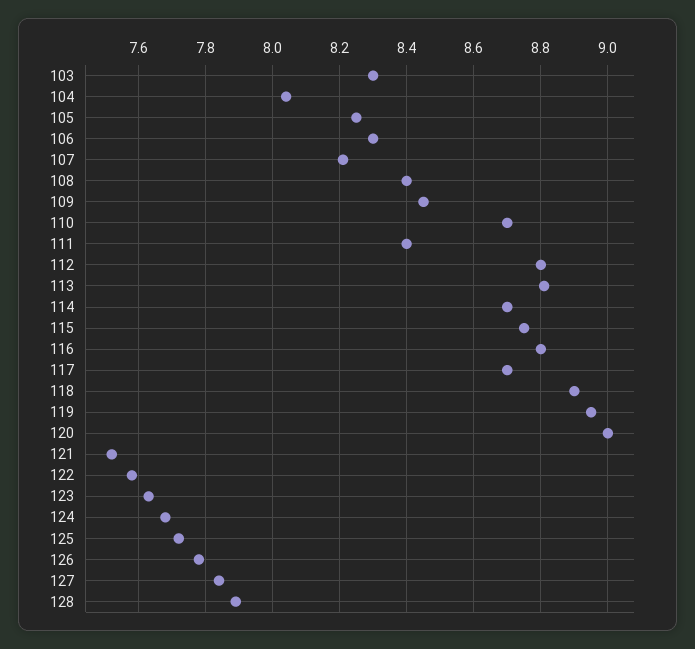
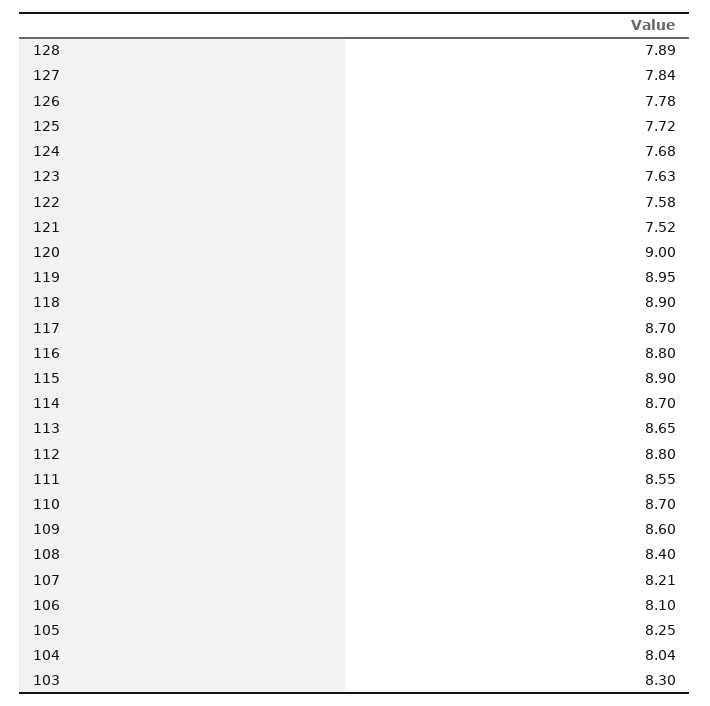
106: 8.3 -> 8.1
109: 8.45 -> 8.6
111: 8.4 -> 8.55
113: 8.8 -> 8.65
115: 8.75 -> 8.9

